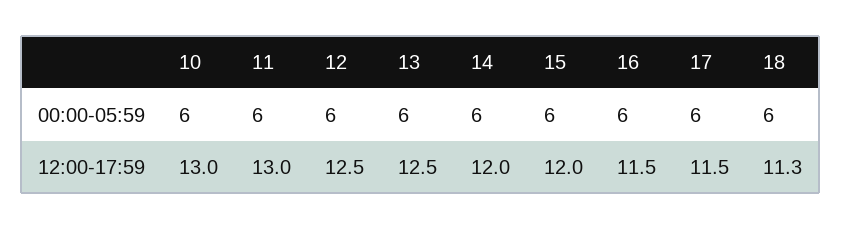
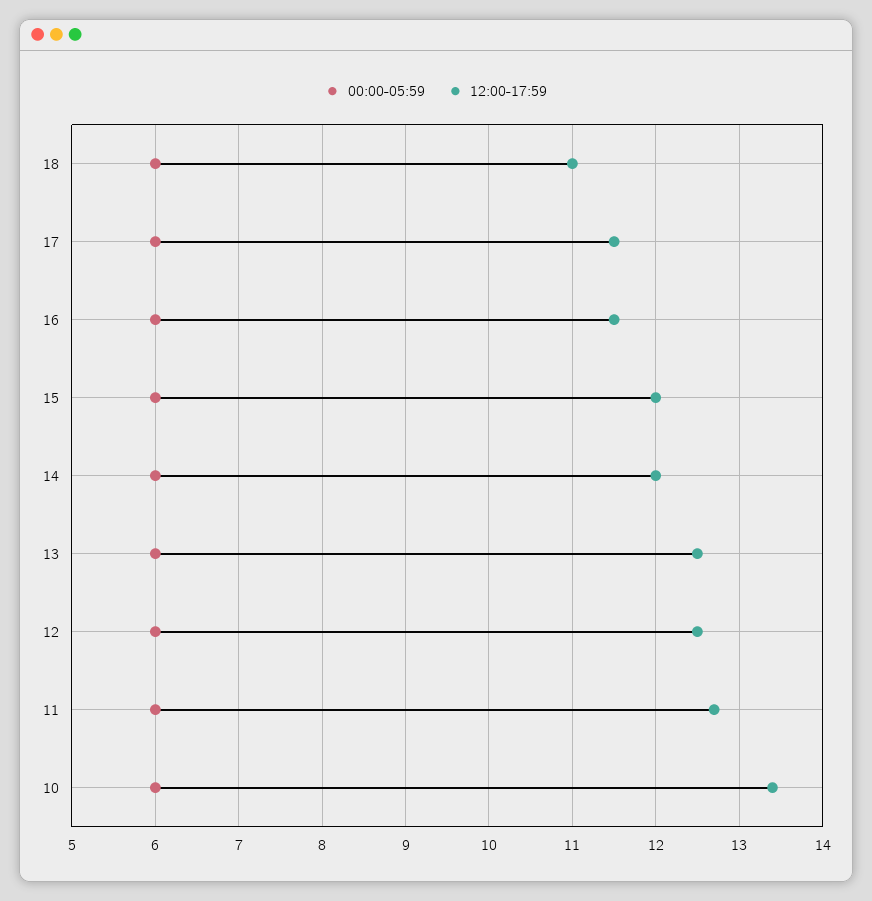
12:00-17:59, 10: 13 -> 13.4
12:00-17:59, 11: 13 -> 12.7
12:00-17:59, 18: 11.3 -> 11

